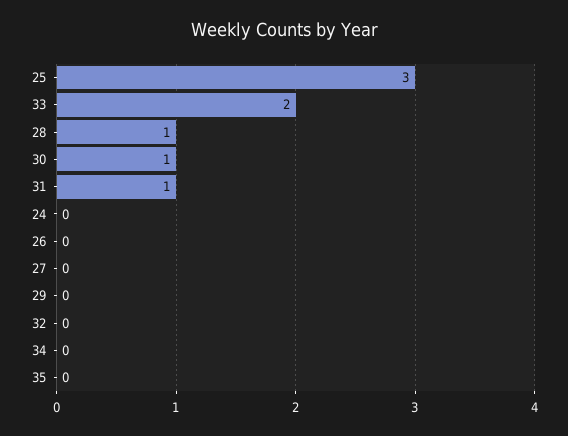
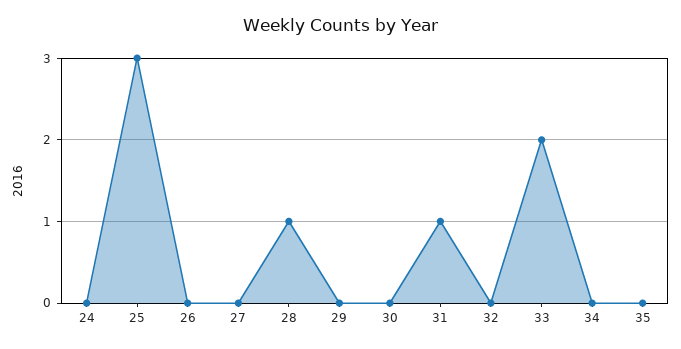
30: 1 -> 0

